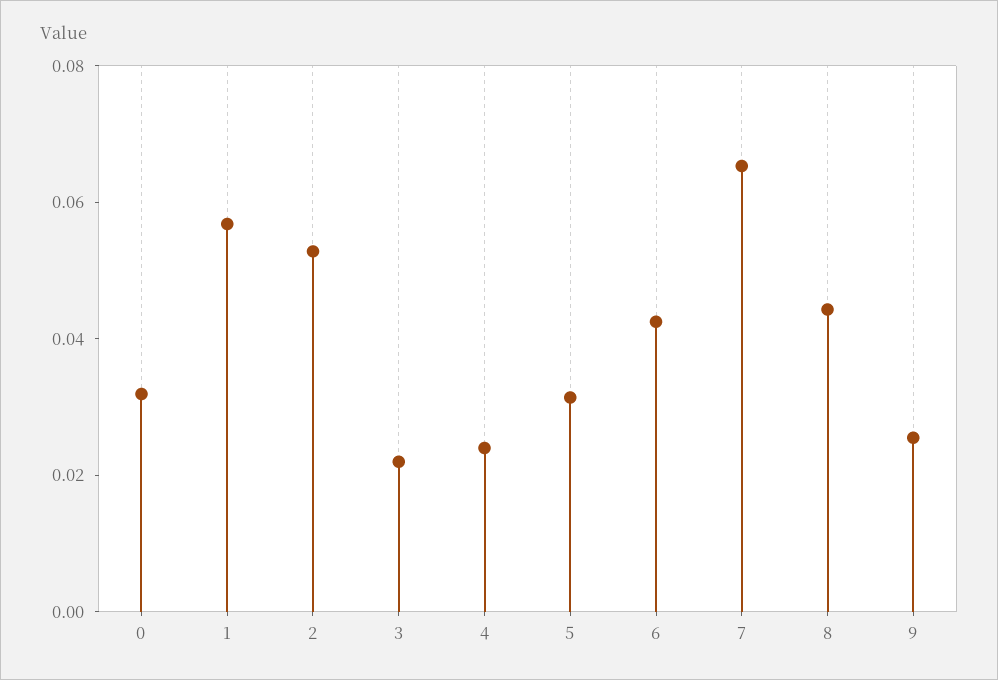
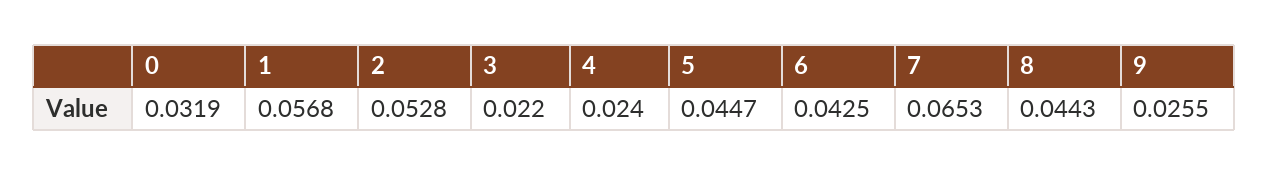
5: 0.03 -> 0.0447

